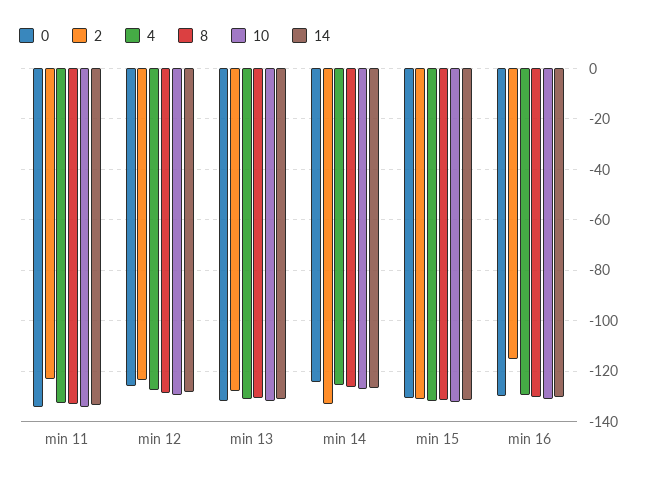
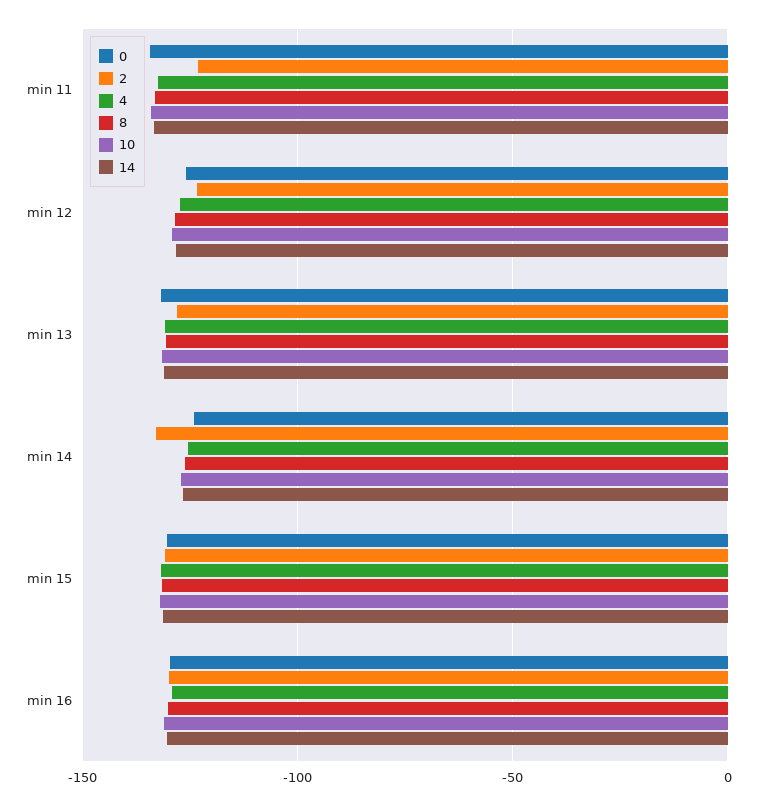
2, min 16: -115 -> -130

